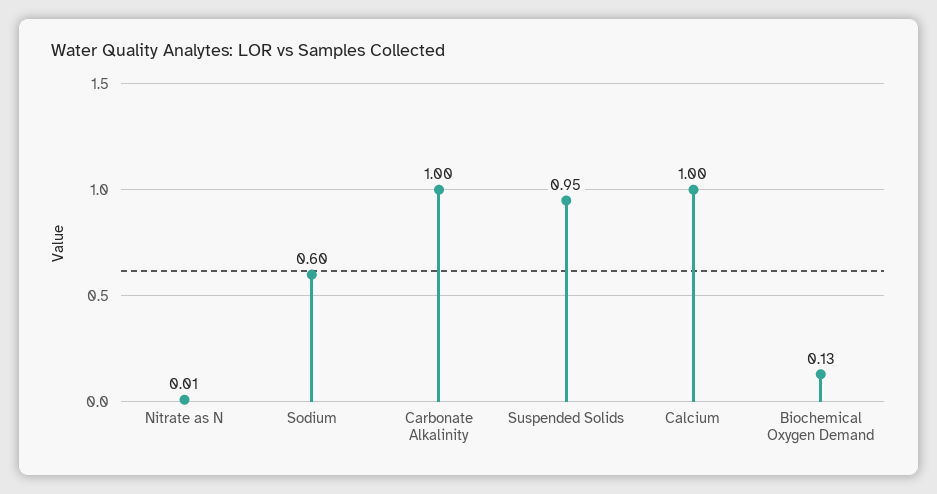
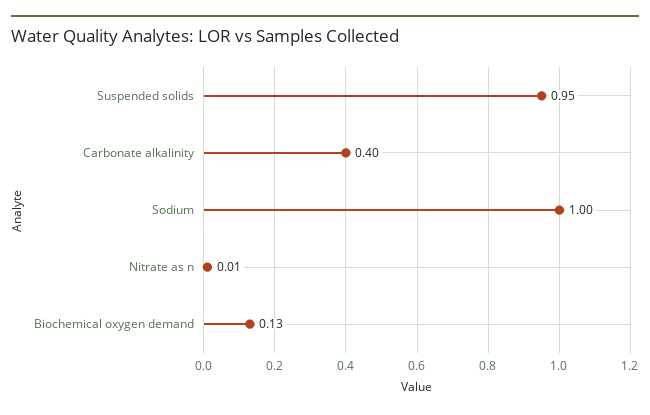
Sodium: 0.6 -> 1
Carbonate Alkalinity: 1 -> 0.4
Calcium: 1 -> none

